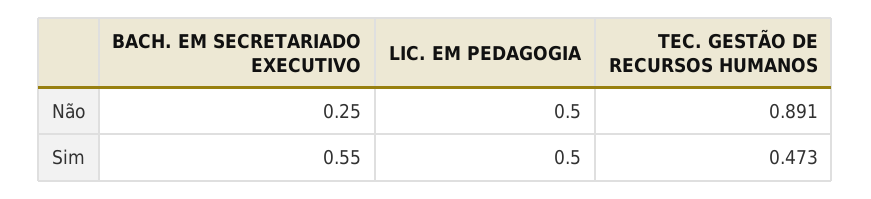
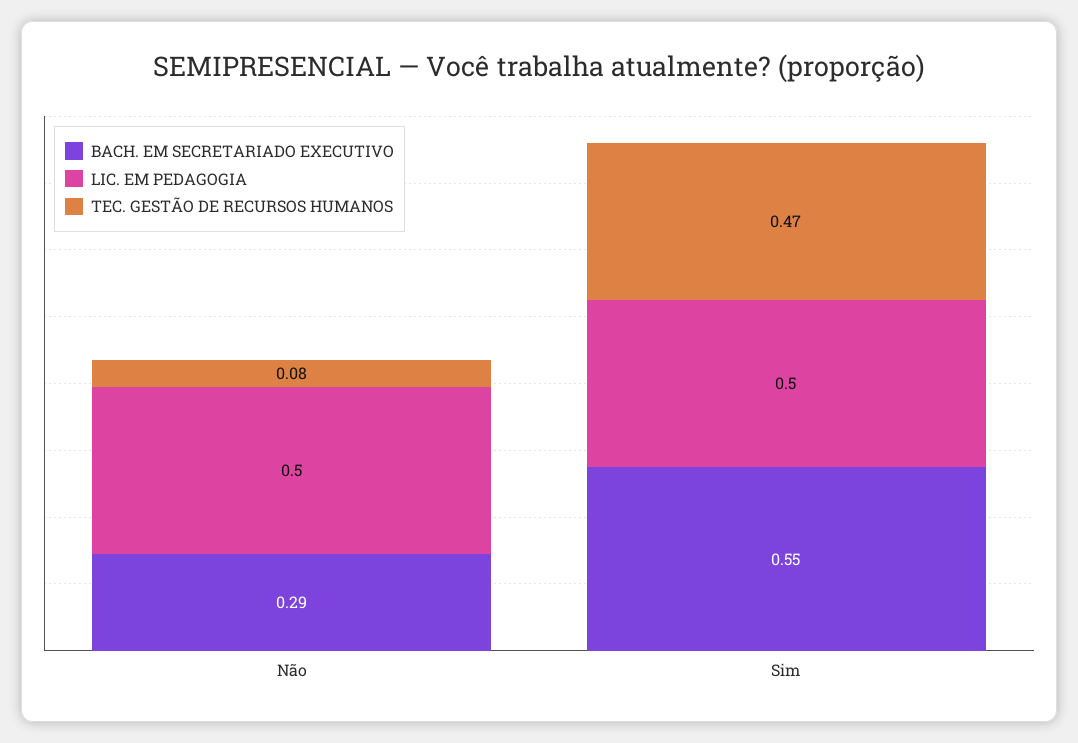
BACH. EM SECRETARIADO EXECUTIVO, Não: 0.25 -> 0.29
TEC. GESTÃO DE RECURSOS HUMANOS, Não: 0.891 -> 0.08

